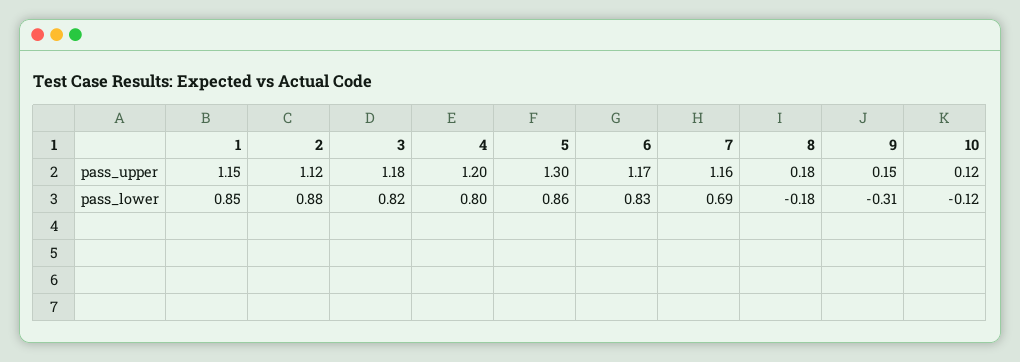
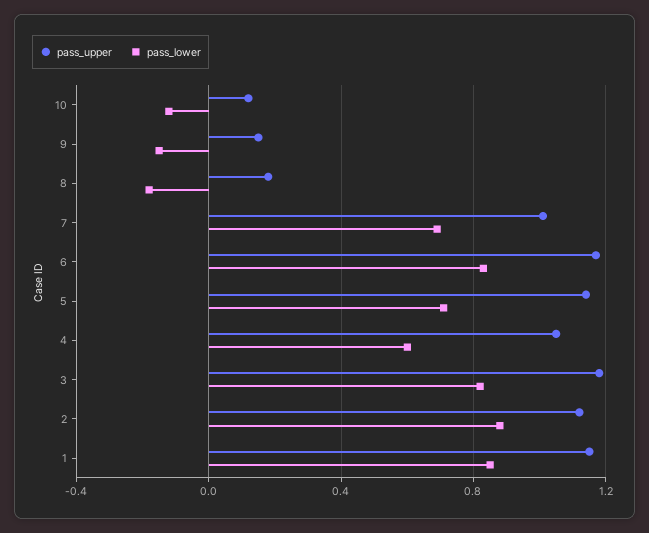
pass_upper, 4: 1.2 -> 1.05
pass_upper, 5: 1.3 -> 1.15
pass_upper, 7: 1.16 -> 1
pass_lower, 4: 0.8 -> 0.6
pass_lower, 5: 0.86 -> 0.7
pass_lower, 9: -0.31 -> -0.15

